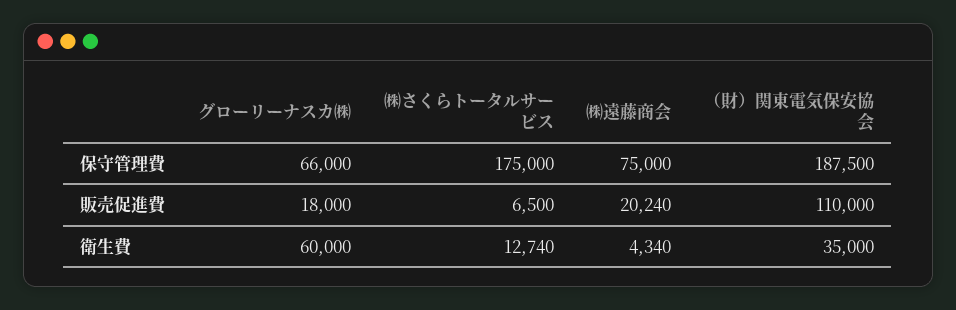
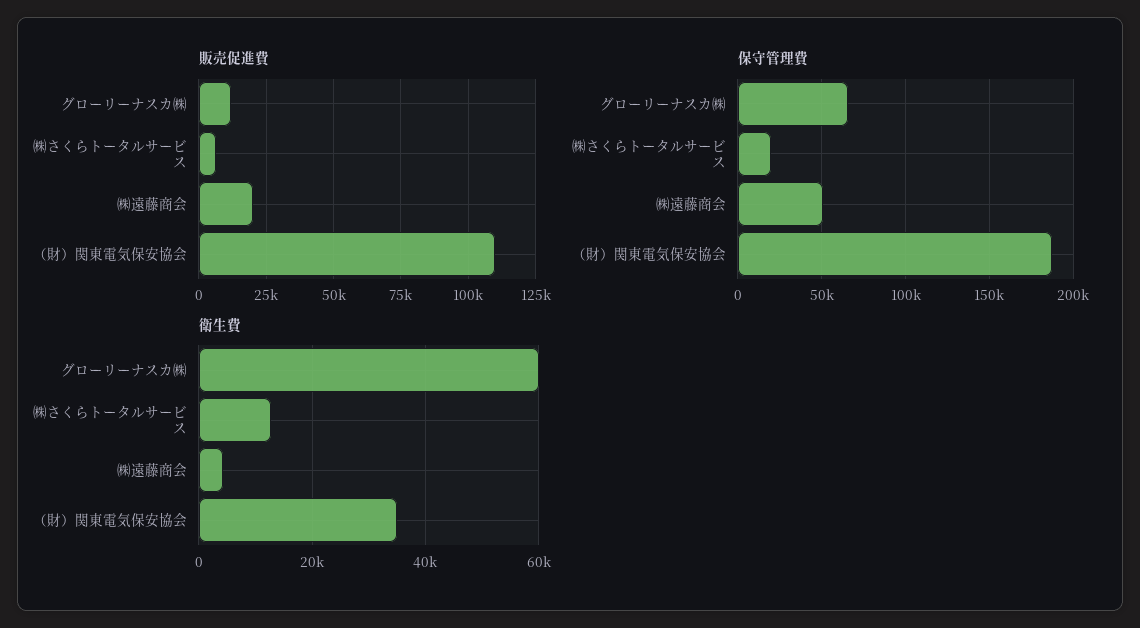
保守管理費, ㈱さくらトータルサービス: 175000 -> 20000
保守管理費, ㈱遠藤商会: 75000 -> 50000
販売促進費, グローリーナスカ㈱: 18000 -> 12500

